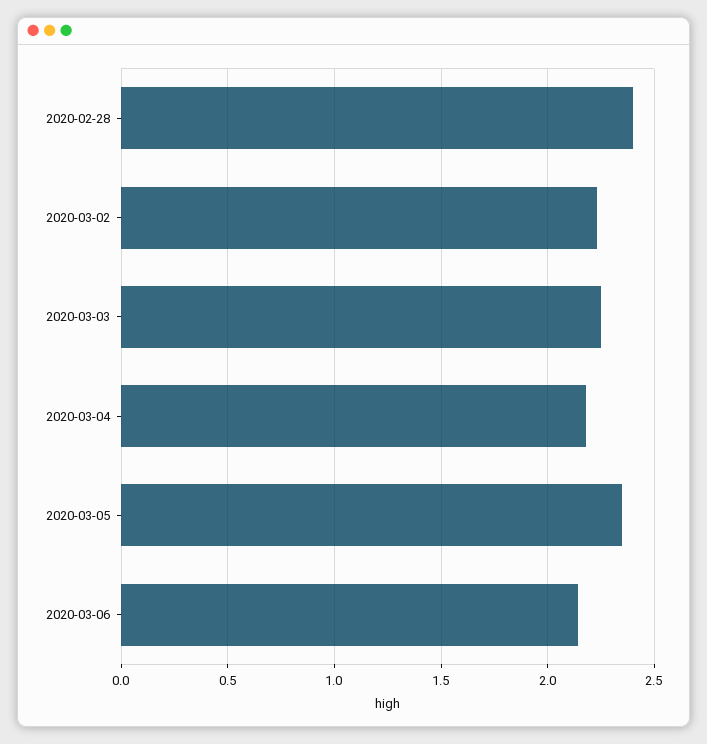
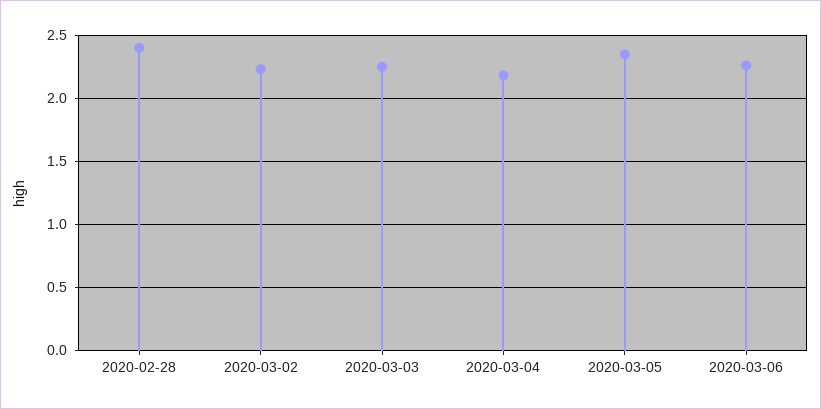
2020-03-06: 2.15 -> 2.25

